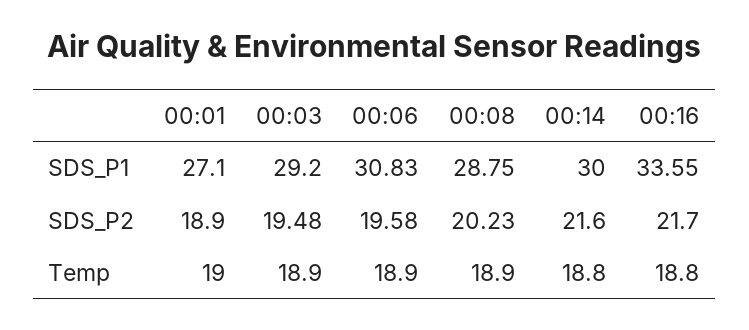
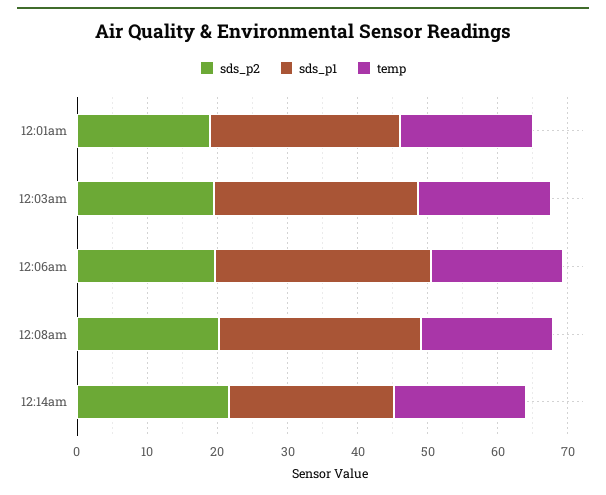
SDS_P1, 00:14: 30 -> 24
SDS_P1, 00:16: 33.55 -> none
SDS_P2, 00:16: 21.7 -> none
Temp, 00:16: 18.8 -> none

